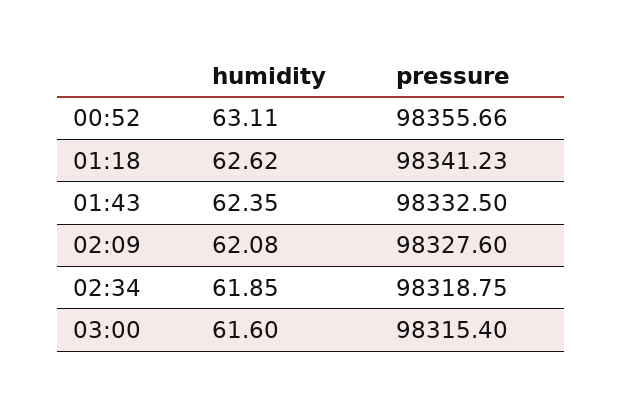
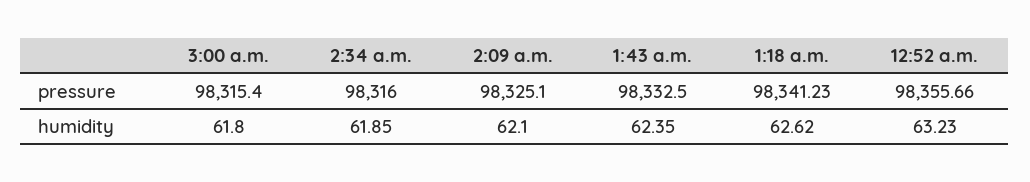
humidity, 00:52: 63.11 -> 63.23
humidity, 02:09: 62.08 -> 62.1
pressure, 02:09: 98327.6 -> 98325.1
pressure, 02:34: 98318.75 -> 98316
humidity, 03:00: 61.6 -> 61.8

